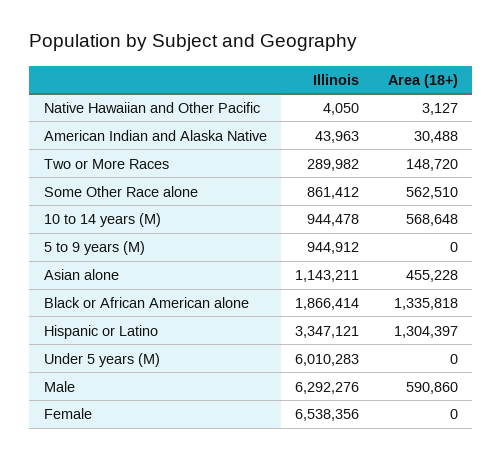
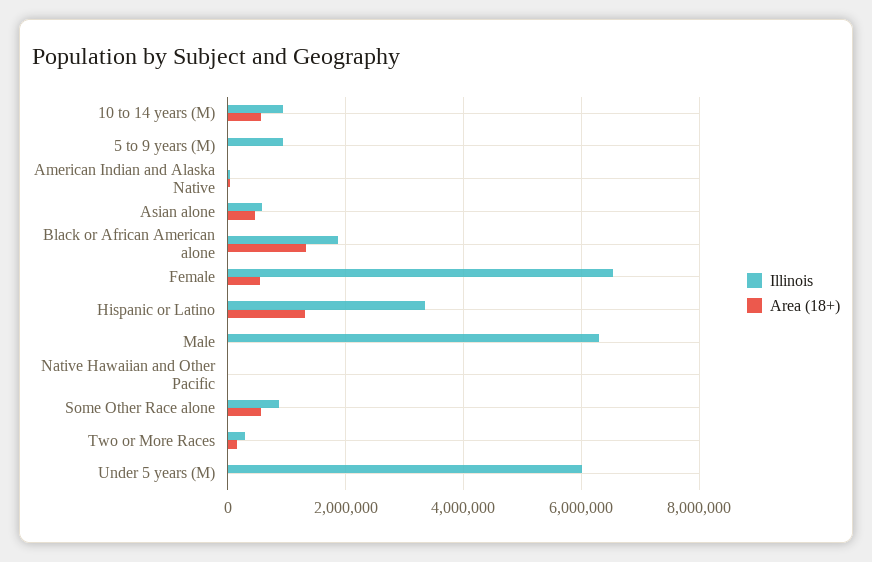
Illinois, Asian alone: 1143211 -> 600000
Area (18+), Male: 590860 -> 0
Area (18+), Female: 0 -> 600000

